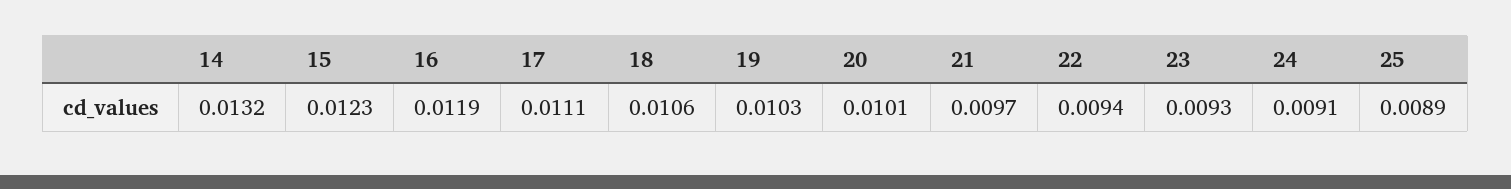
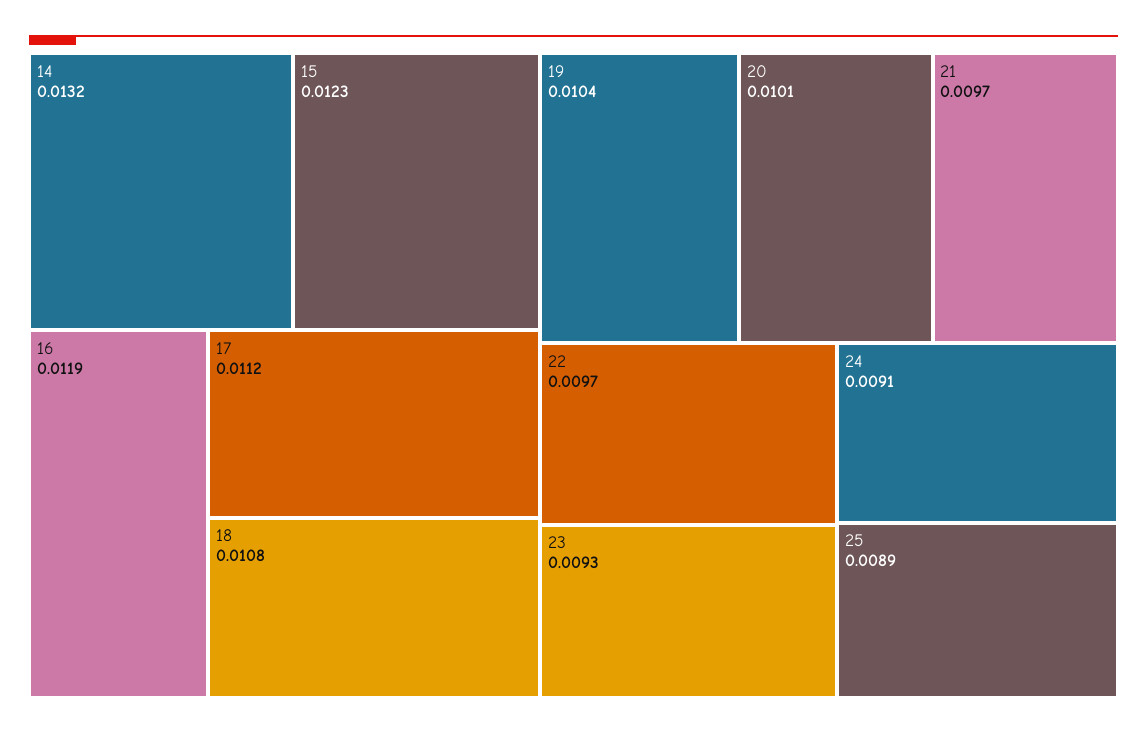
17: 0.0111 -> 0.0112
18: 0.0106 -> 0.0108
19: 0.0103 -> 0.0104
22: 0.0094 -> 0.0097

